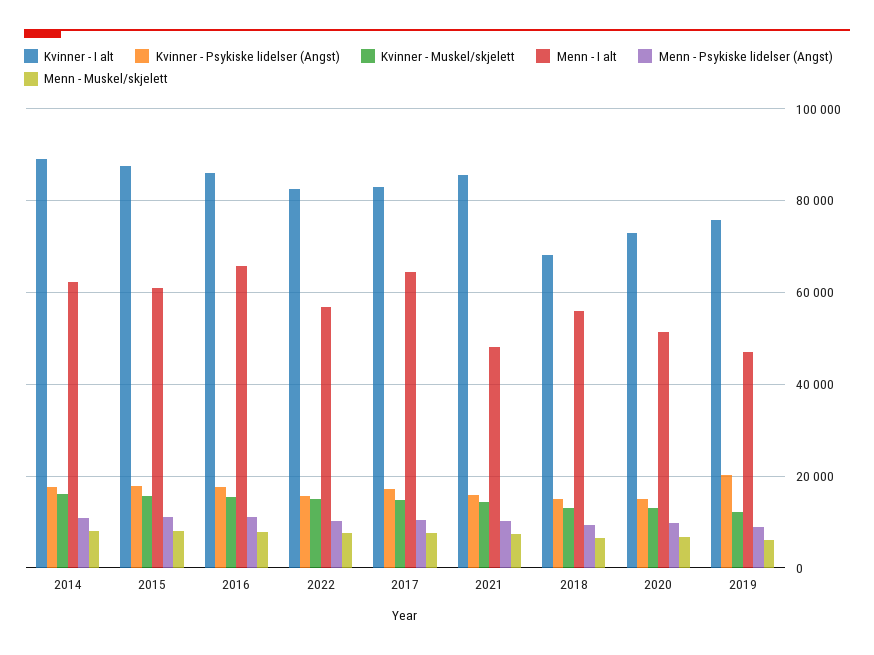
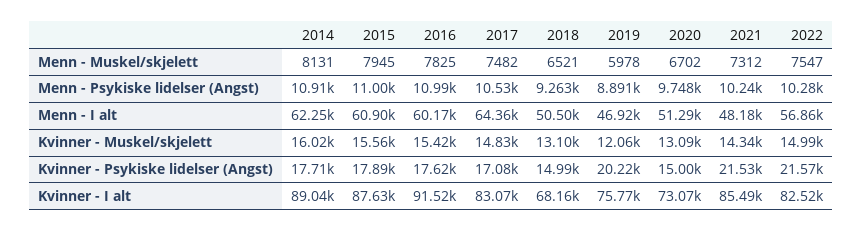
Kvinner - I alt, 2016: 86000 -> 91520
Menn - I alt, 2016: 66000 -> 60170
Kvinner - Psykiske lidelser (Angst), 2022: 16000 -> 21570
Kvinner - Psykiske lidelser (Angst), 2021: 16000 -> 21530
Menn - I alt, 2018: 56000 -> 50500

